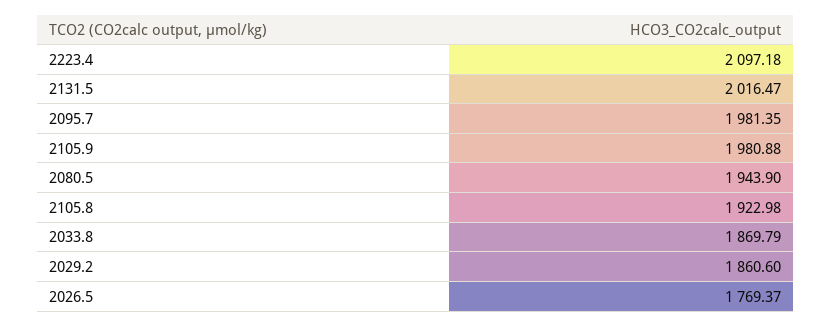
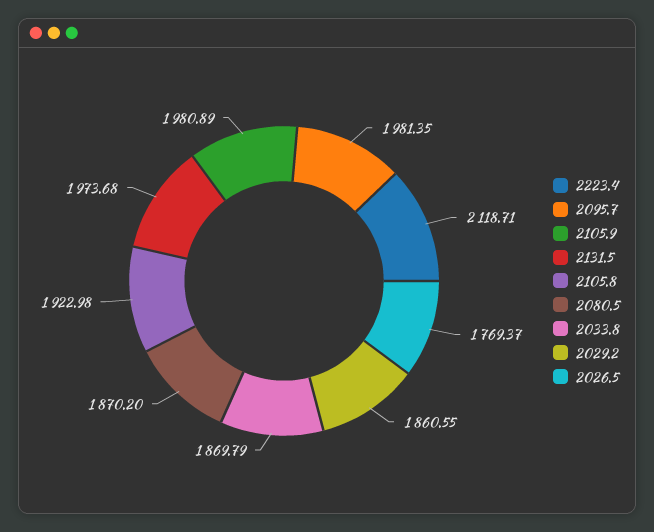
2223.4: 2097.18 -> 2118.71
2131.5: 2016.47 -> 1973.68
2105.9: 1980.88 -> 1980.89
2080.5: 1943.9 -> 1870.2
2029.2: 1860.6 -> 1860.55

